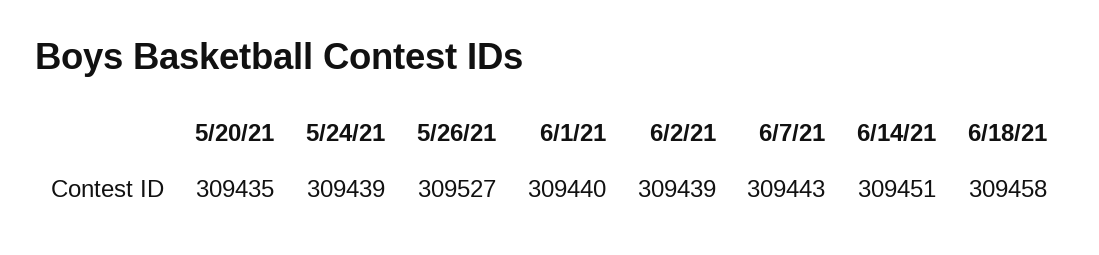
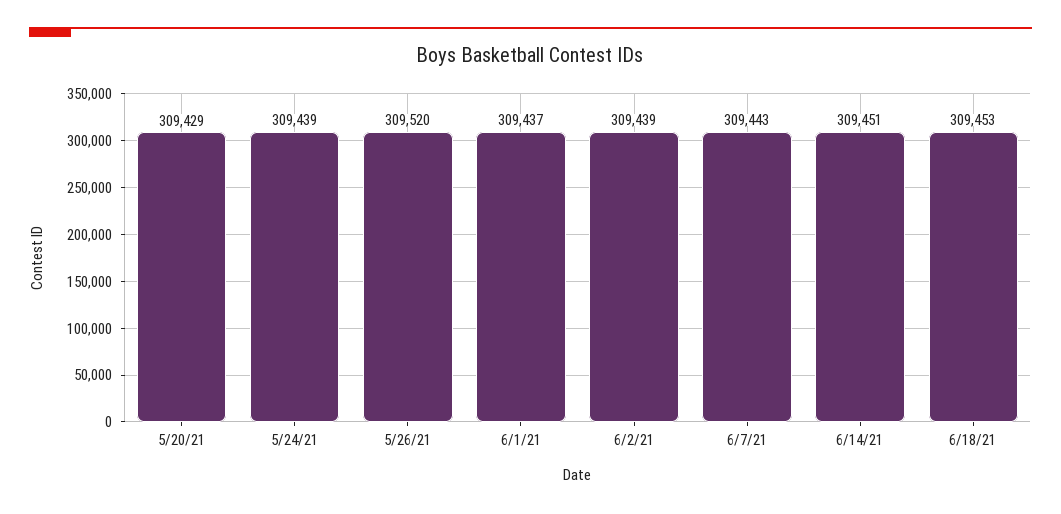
5/20/21: 309435 -> 309429
5/26/21: 309527 -> 309520
6/1/21: 309440 -> 309437
6/18/21: 309458 -> 309453

